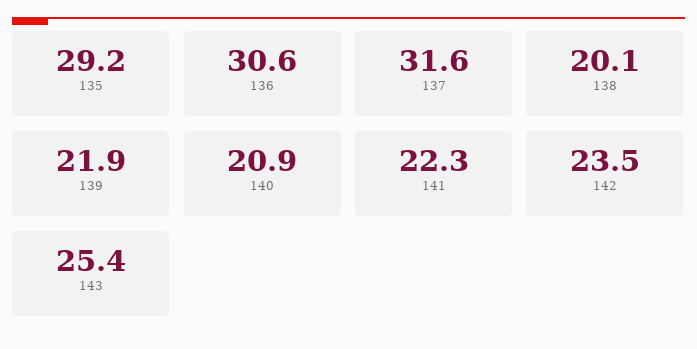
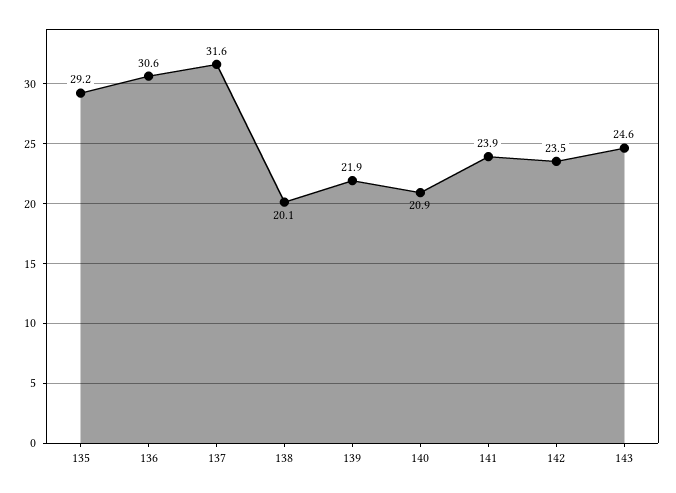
141: 22.3 -> 23.9
143: 25.4 -> 24.6

